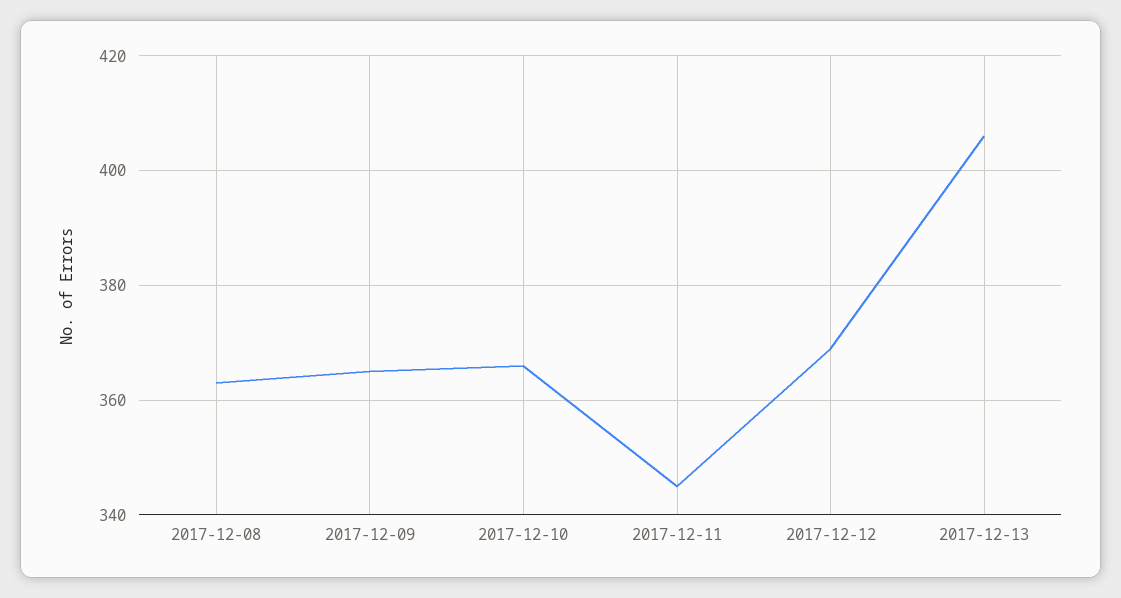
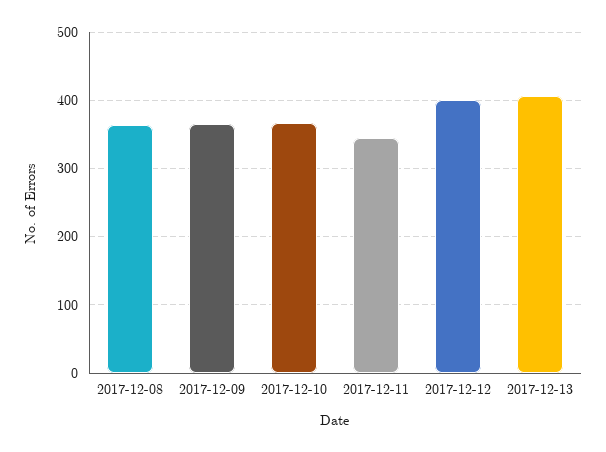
2017-12-12: 370 -> 400

